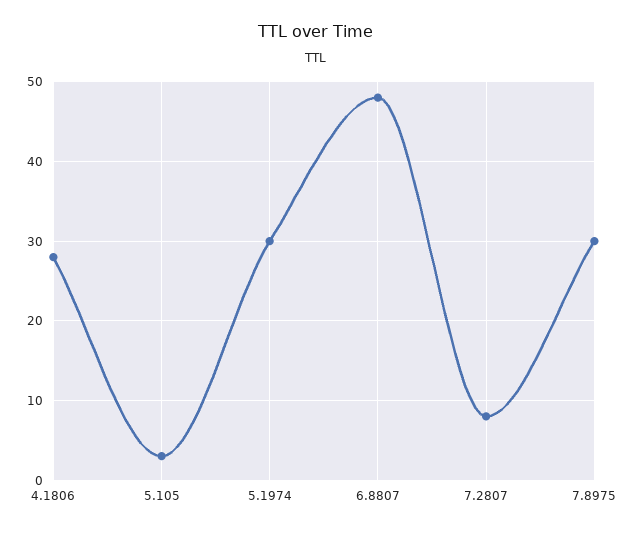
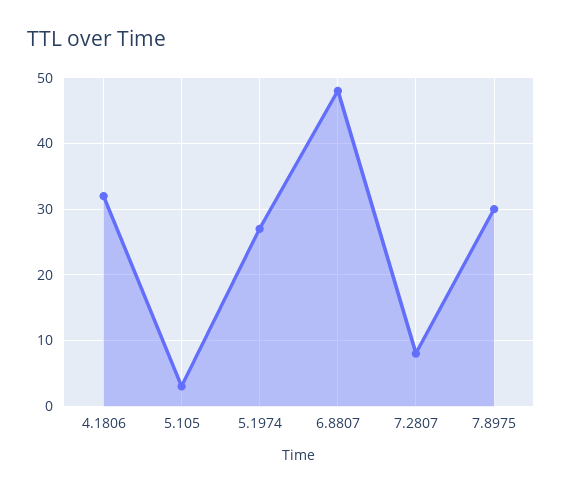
4.1806: 28 -> 32
5.1974: 30 -> 27

